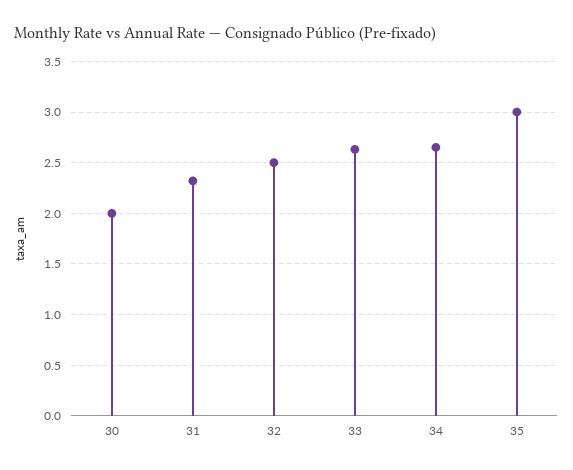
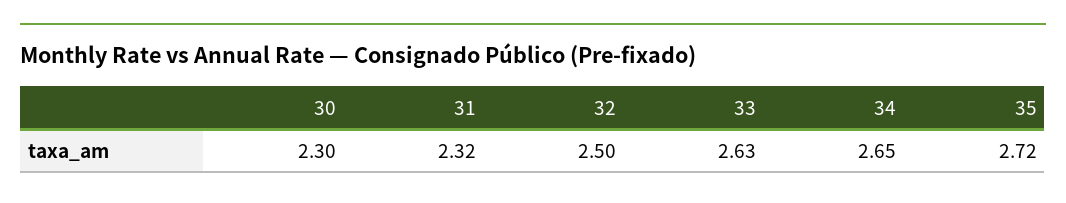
30: 2 -> 2.3
35: 3 -> 2.72

